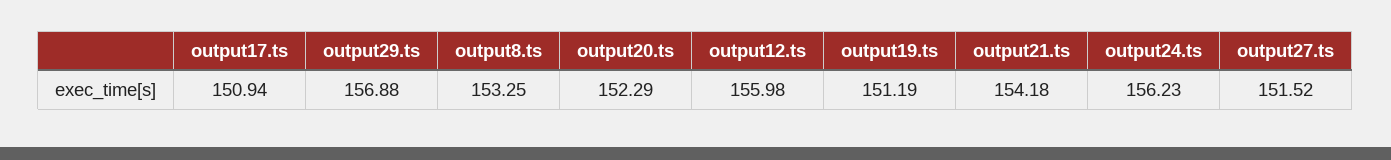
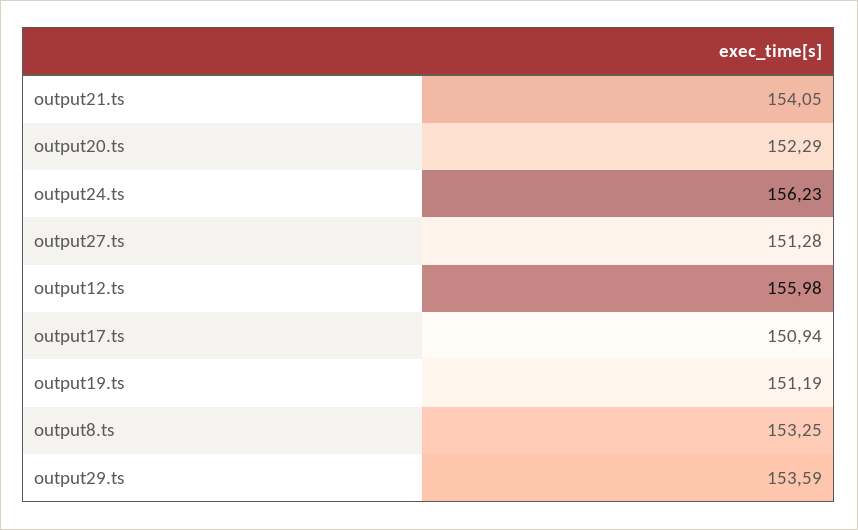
output29.ts: 156.88 -> 153.59
output21.ts: 154.18 -> 154.05
output27.ts: 151.52 -> 151.28

